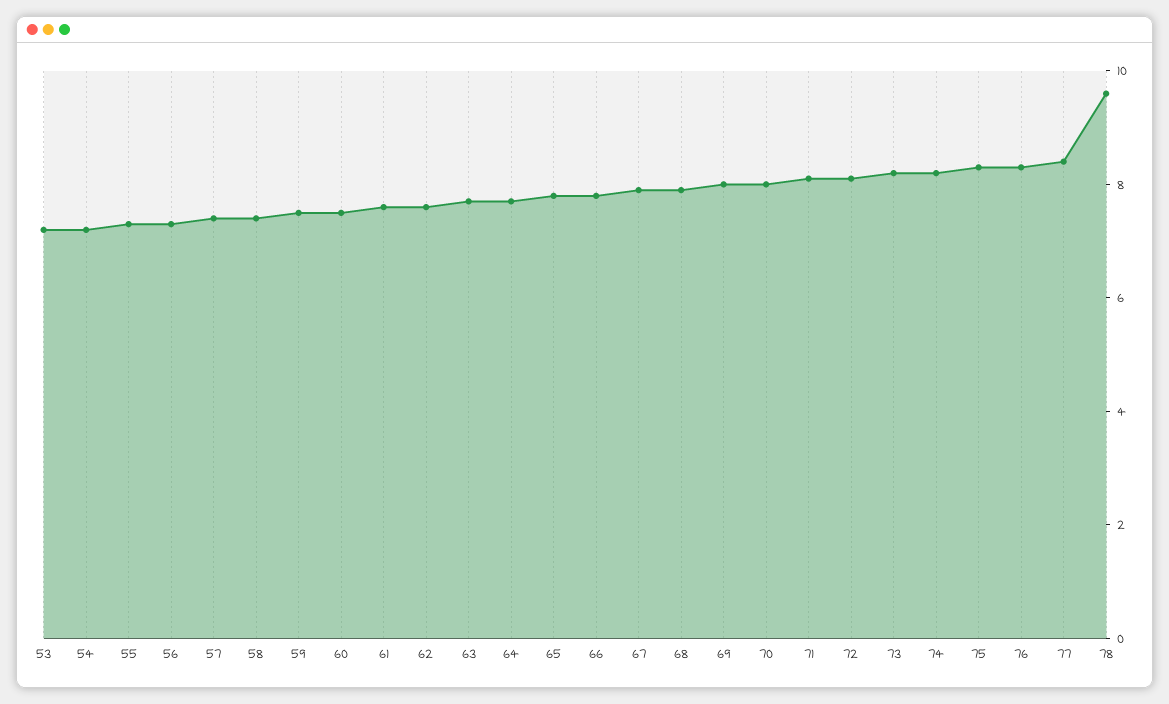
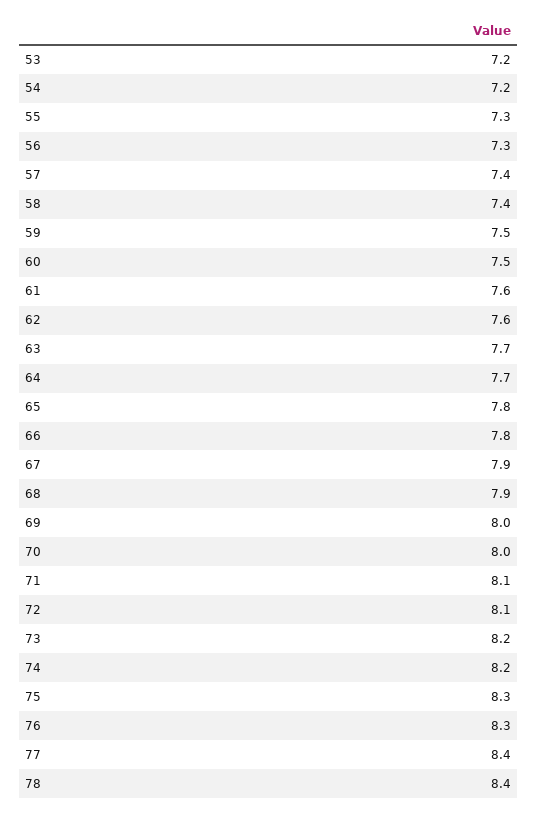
78: 9.5 -> 8.4

